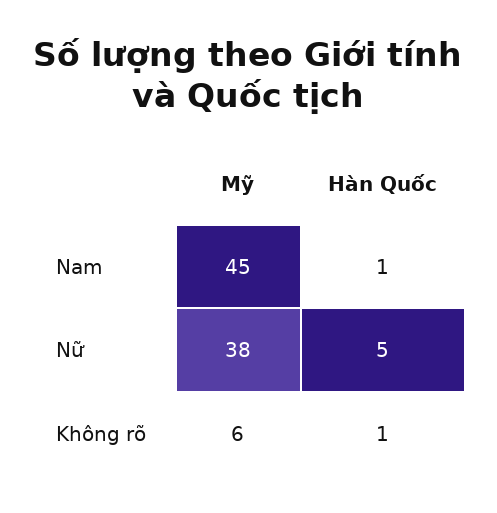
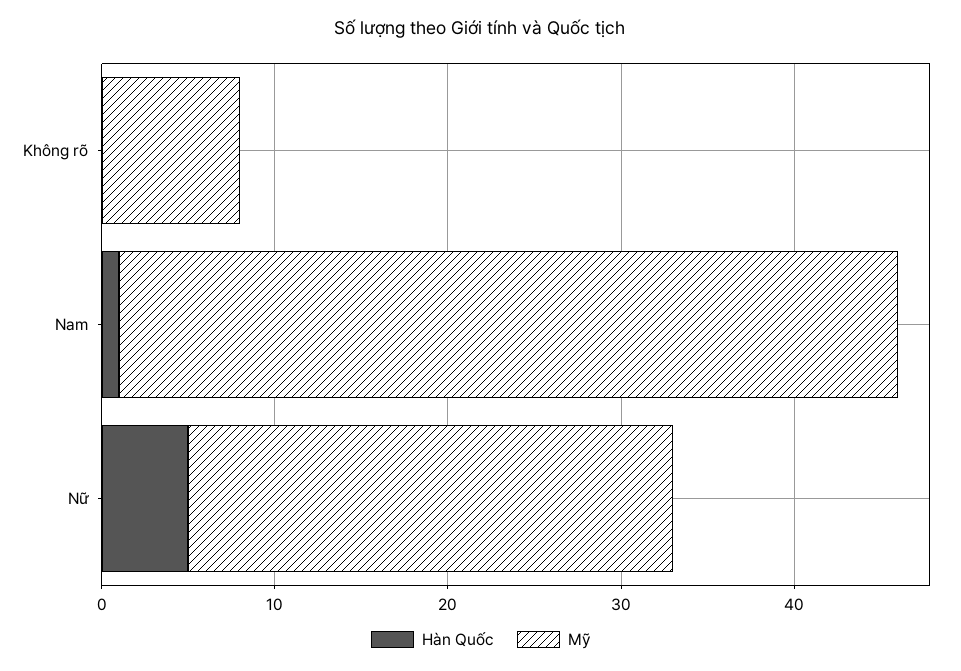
Mỹ, Nữ: 38 -> 28
Mỹ, Không rõ: 6 -> 8
Hàn Quốc, Không rõ: 1 -> 0

